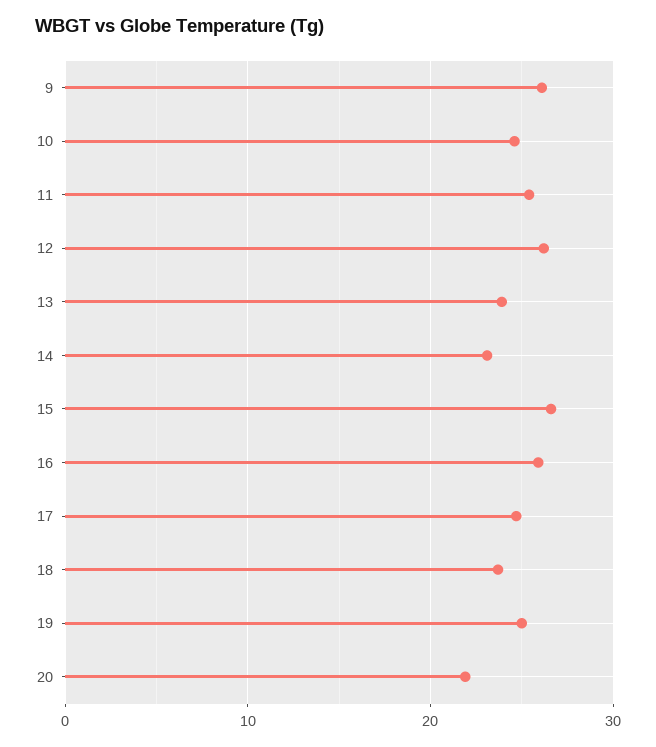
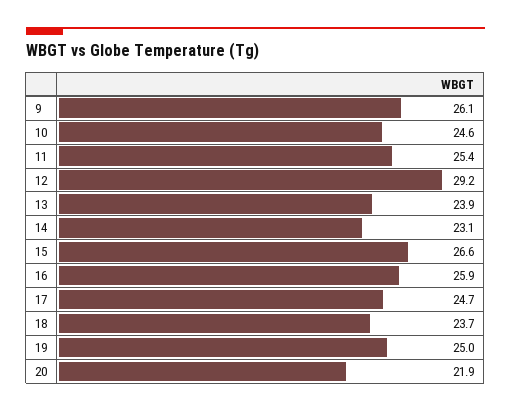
12: 26 -> 29.2

